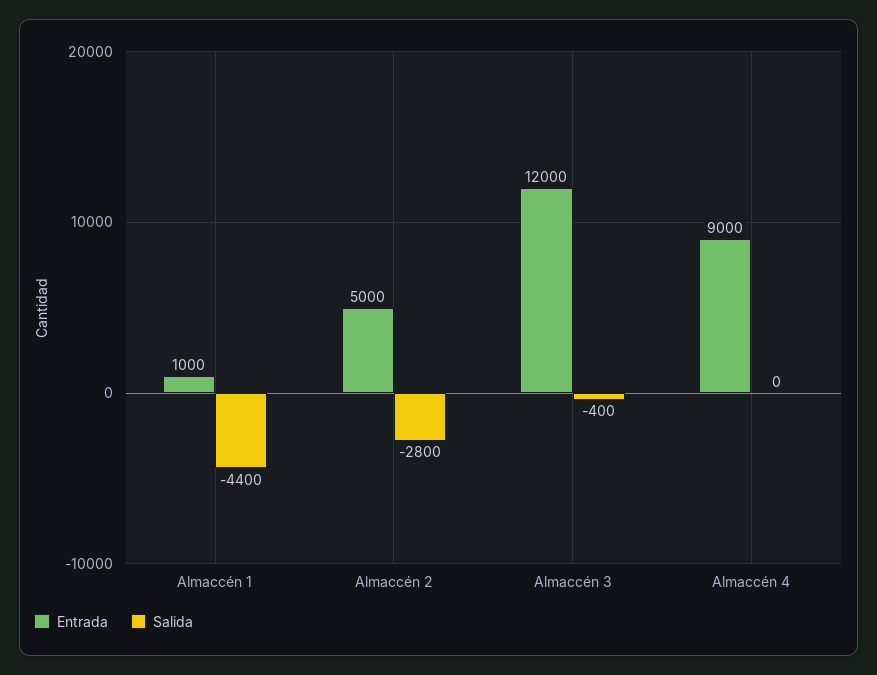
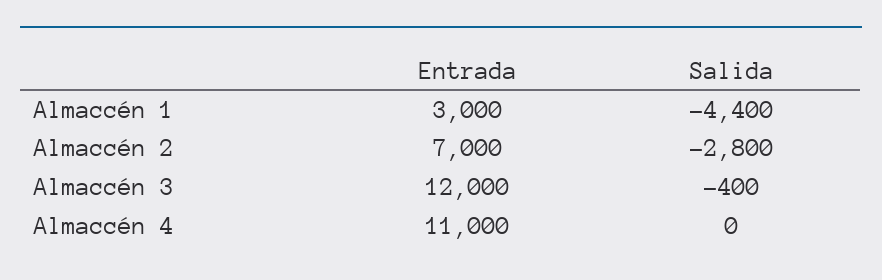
Entrada, Almaccén 1: 1000 -> 3000
Entrada, Almaccén 2: 5000 -> 7000
Entrada, Almaccén 4: 9000 -> 11000

